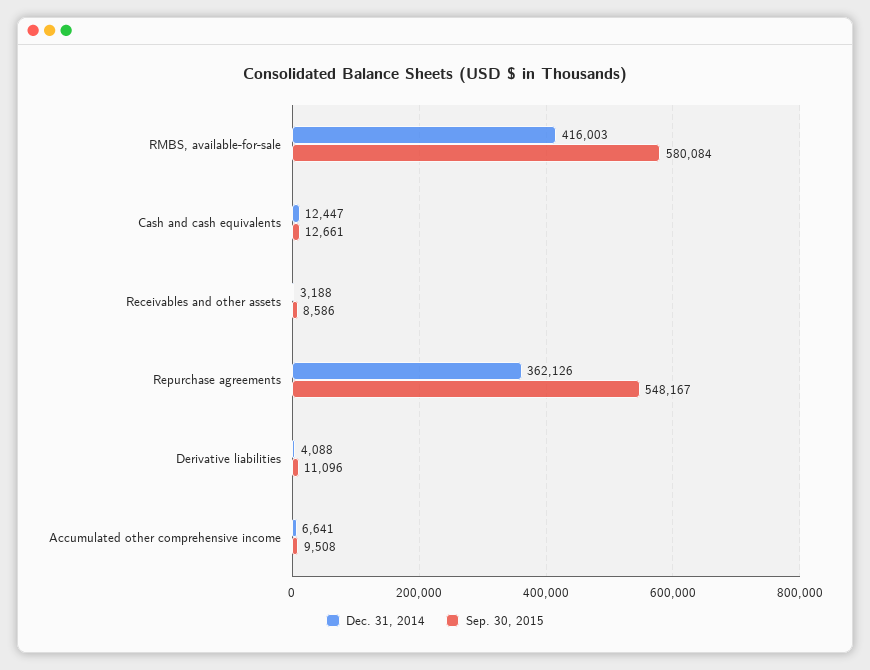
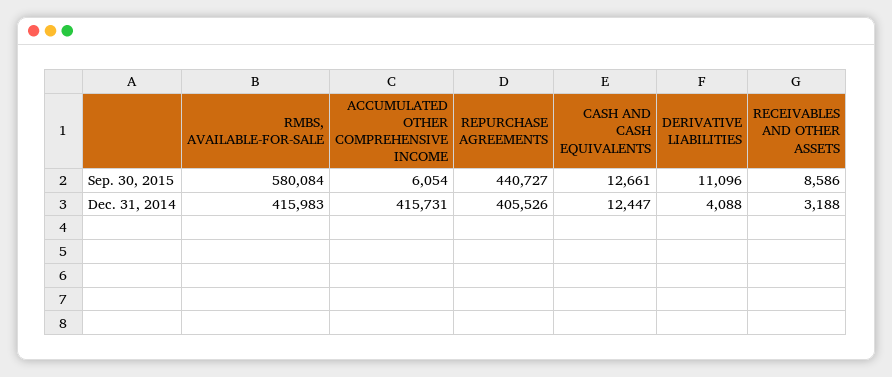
Dec. 31, 2014, RMBS, available-for-sale: 416003 -> 415983
Dec. 31, 2014, Repurchase agreements: 362126 -> 405526
Sep. 30, 2015, Repurchase agreements: 548167 -> 440727
Dec. 31, 2014, Accumulated other comprehensive income: 6641 -> 415731
Sep. 30, 2015, Accumulated other comprehensive income: 9508 -> 6054

